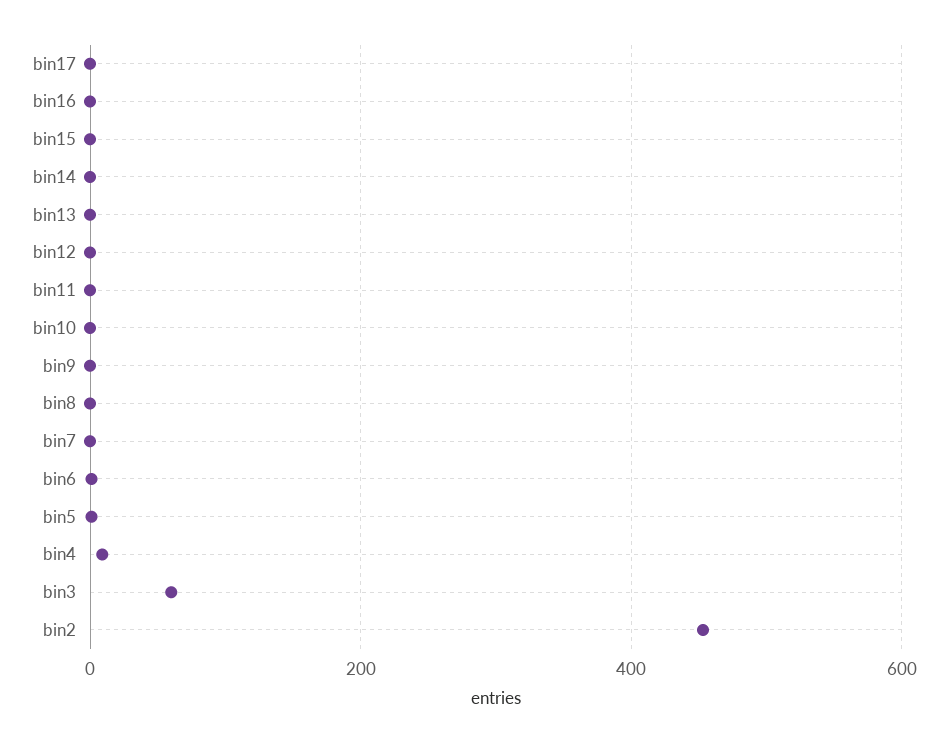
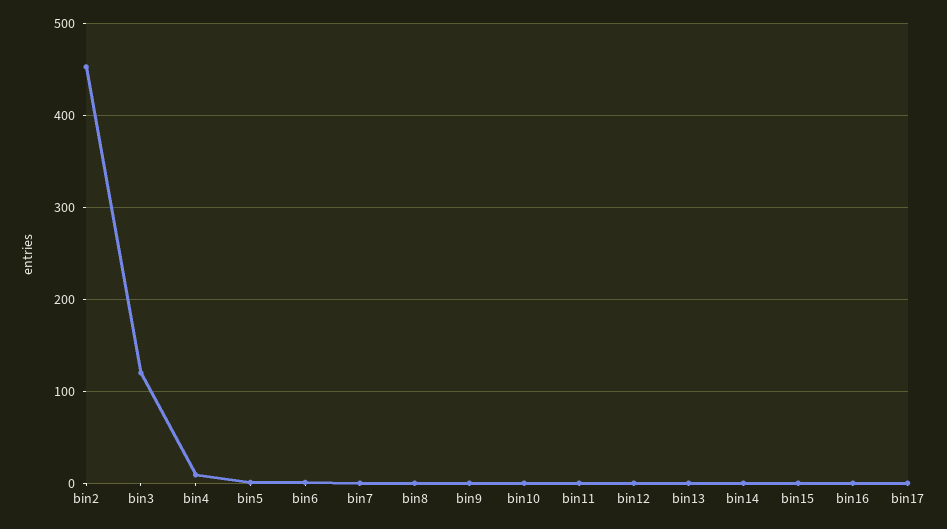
bin3: 60 -> 120

